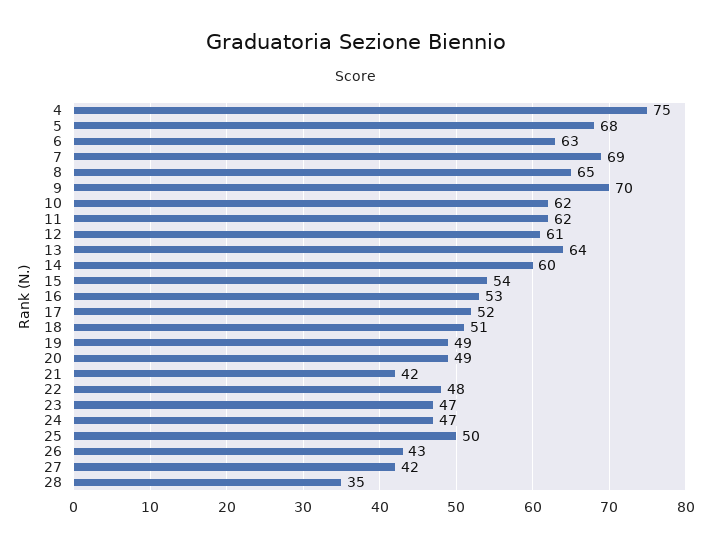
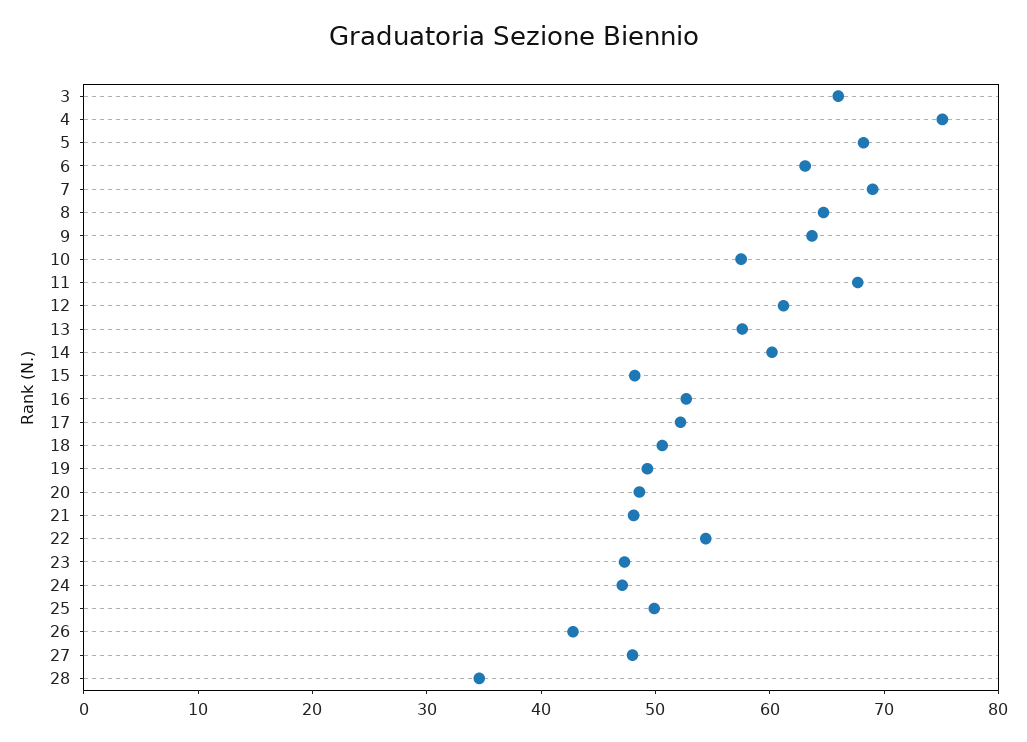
9: 70 -> 64
10: 62 -> 58
11: 62 -> 68
13: 64 -> 58
15: 54 -> 48
21: 42 -> 48
22: 48 -> 54
27: 42 -> 48
3: none -> 66

